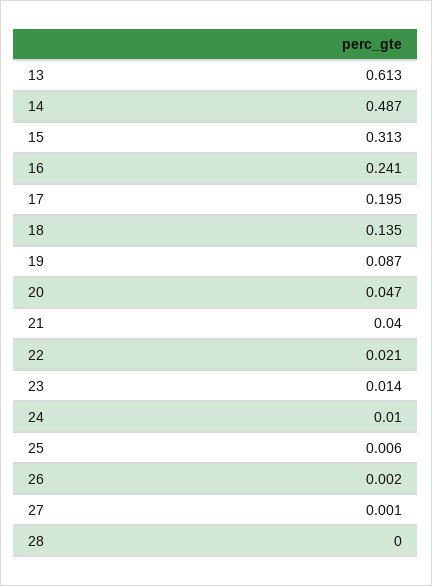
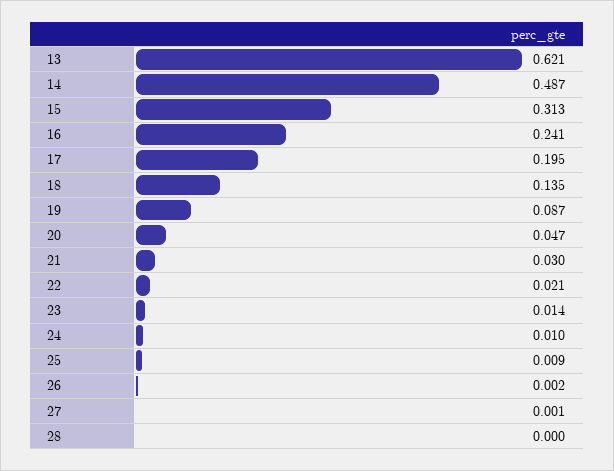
13: 0.613 -> 0.621
21: 0.04 -> 0.03
25: 0.006 -> 0.009

